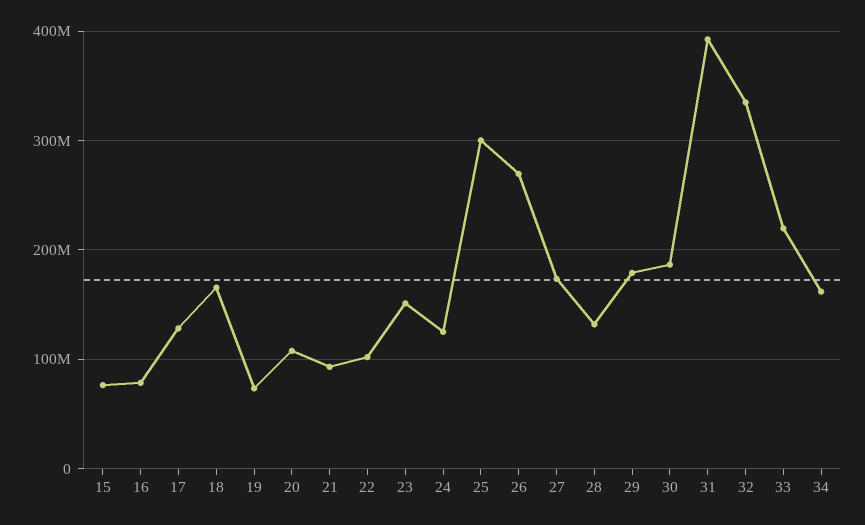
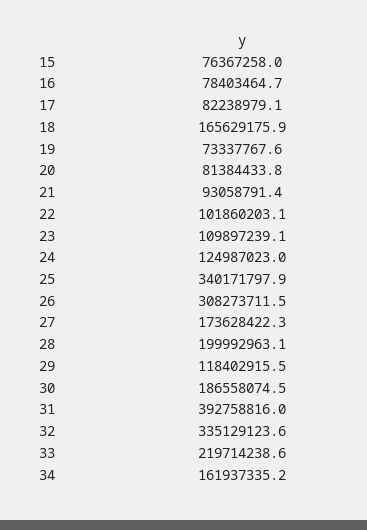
17: 130000000 -> 82238979.1
20: 110000000 -> 81384433.8
23: 150000000 -> 109897239.1
25: 300000000 -> 340171797.9
26: 270000000 -> 308273711.5
28: 130000000 -> 199992963.1
29: 180000000 -> 118402915.5

